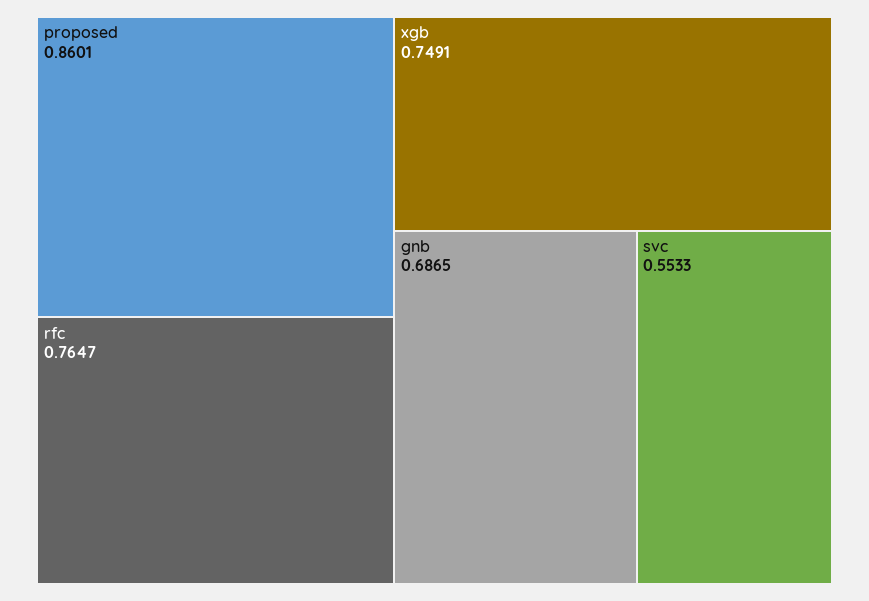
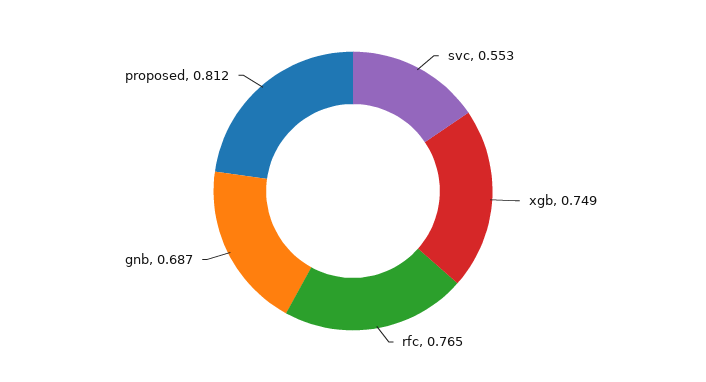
proposed: 0.8601 -> 0.812

